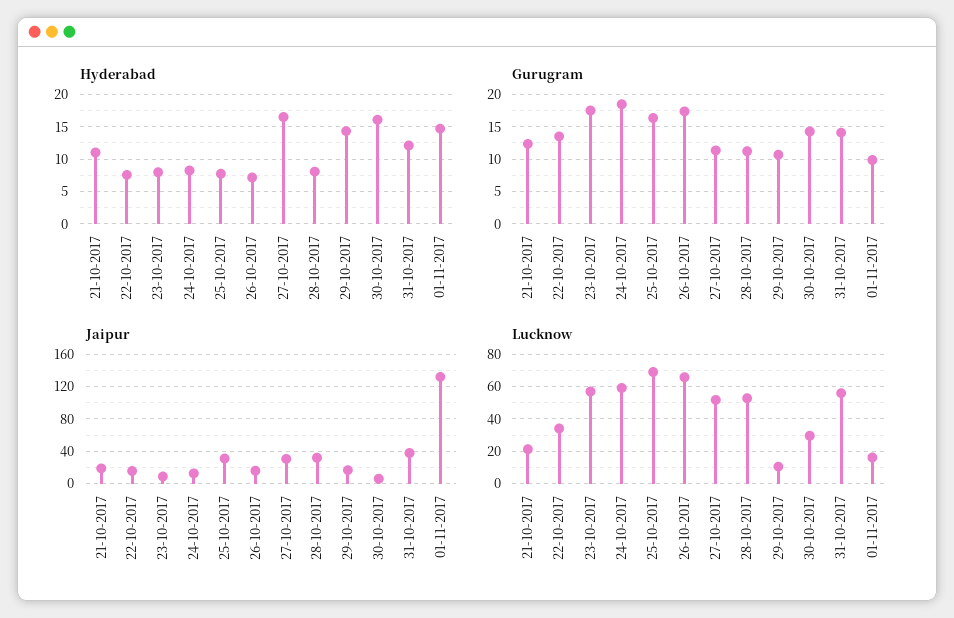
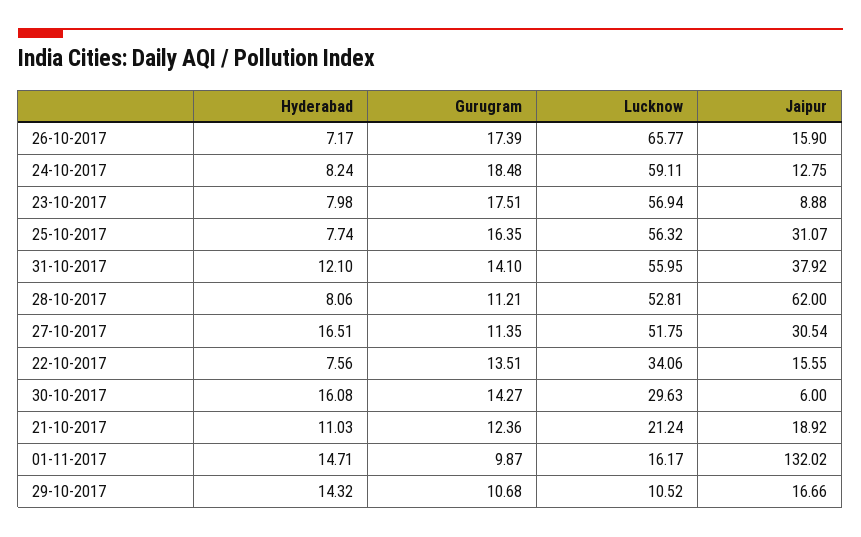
Jaipur, 28-10-2017: 30 -> 62
Lucknow, 25-10-2017: 70 -> 56.32

